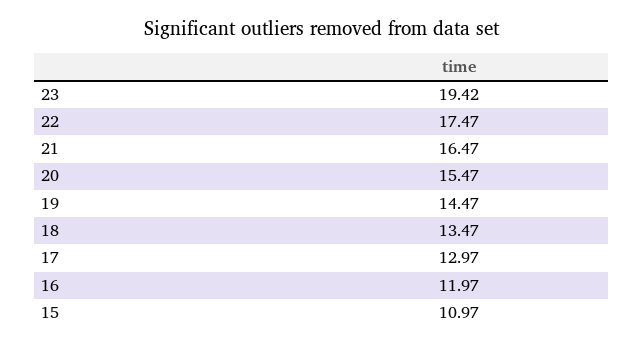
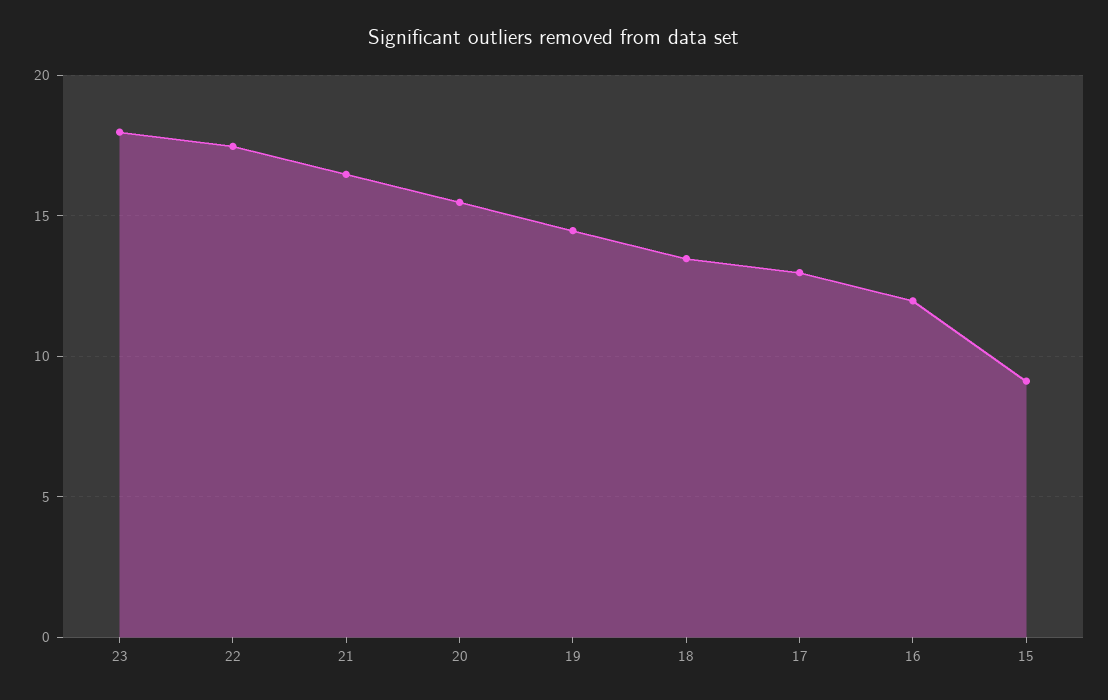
23: 19.42 -> 18
15: 10.97 -> 9

